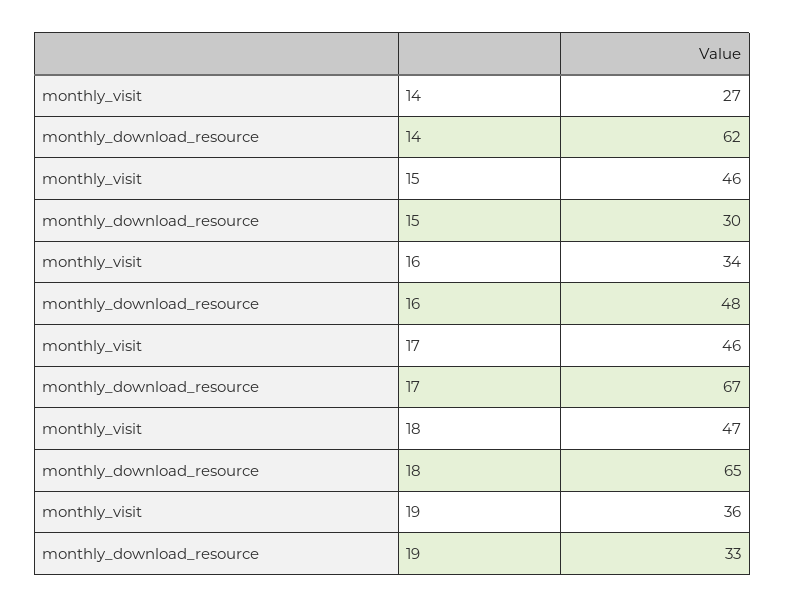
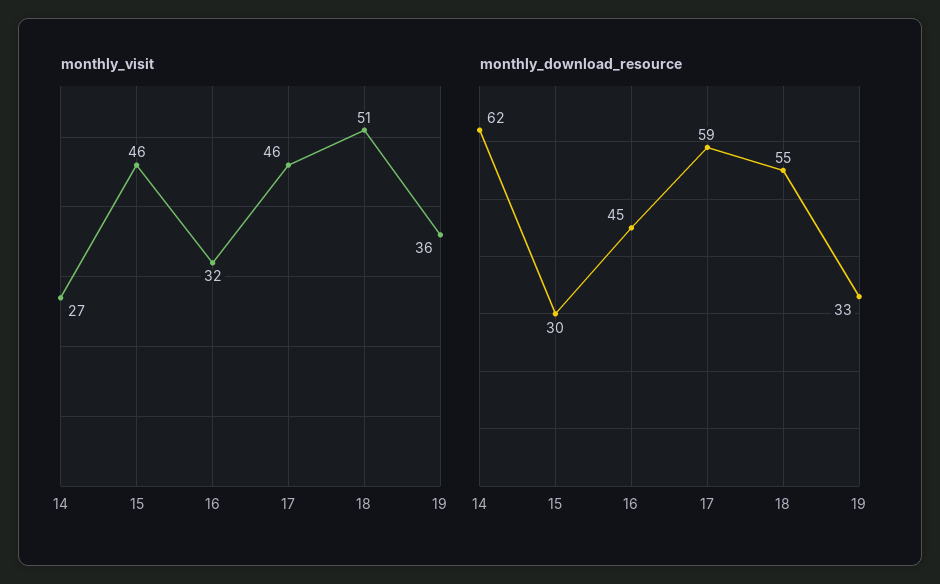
monthly_visit, 16: 34 -> 32
monthly_download_resource, 16: 48 -> 45
monthly_download_resource, 17: 67 -> 59
monthly_visit, 18: 47 -> 51
monthly_download_resource, 18: 65 -> 55

